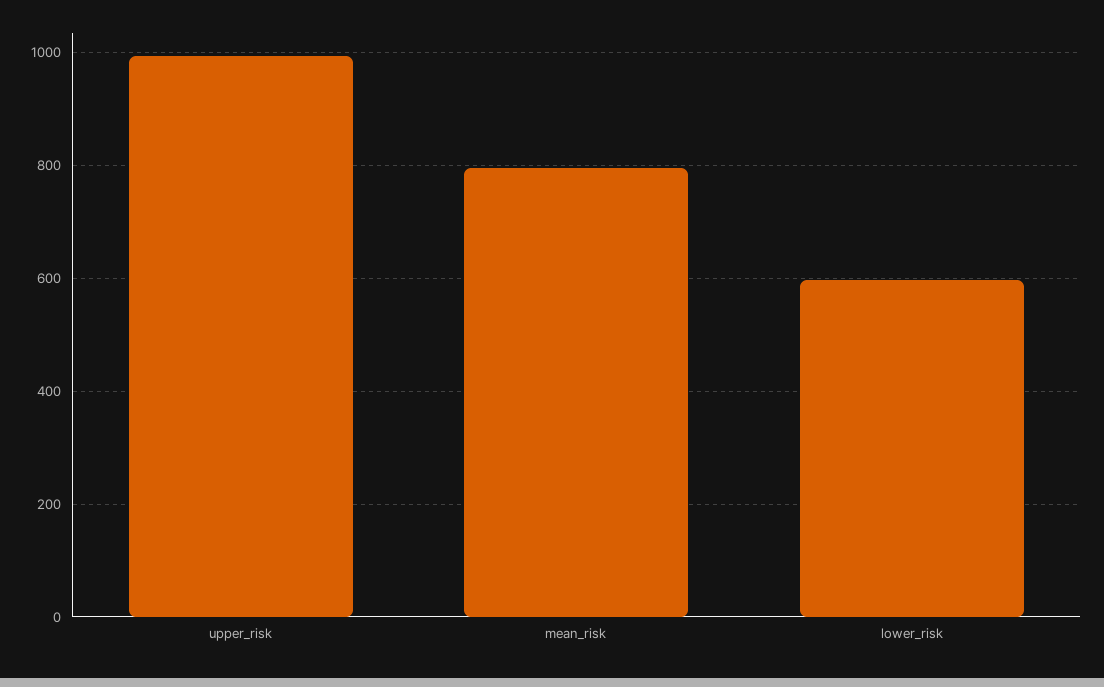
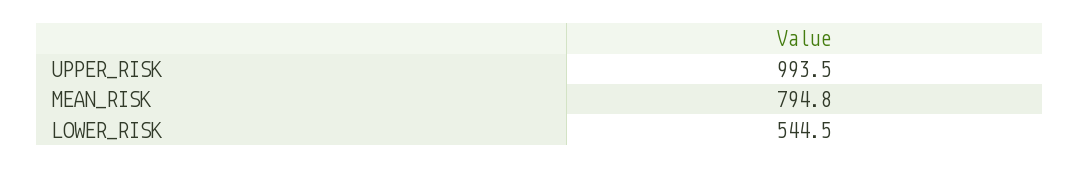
lower_risk: 600 -> 544.5

